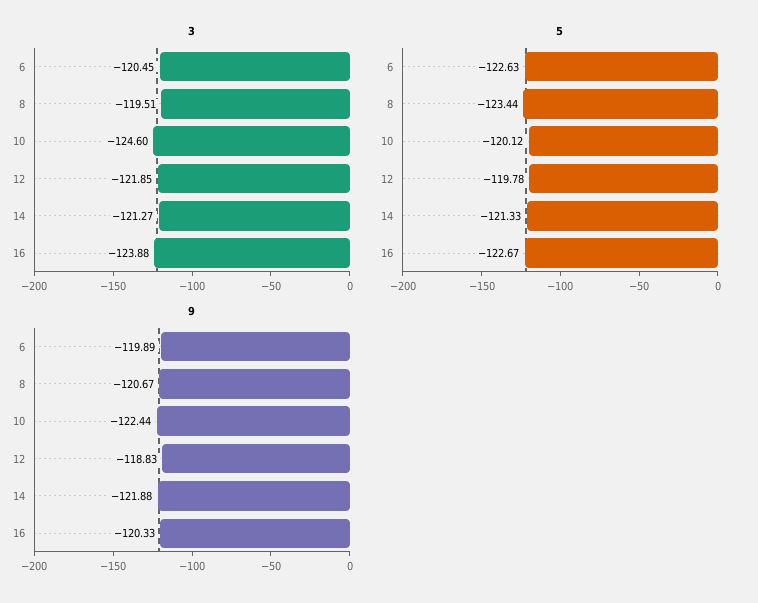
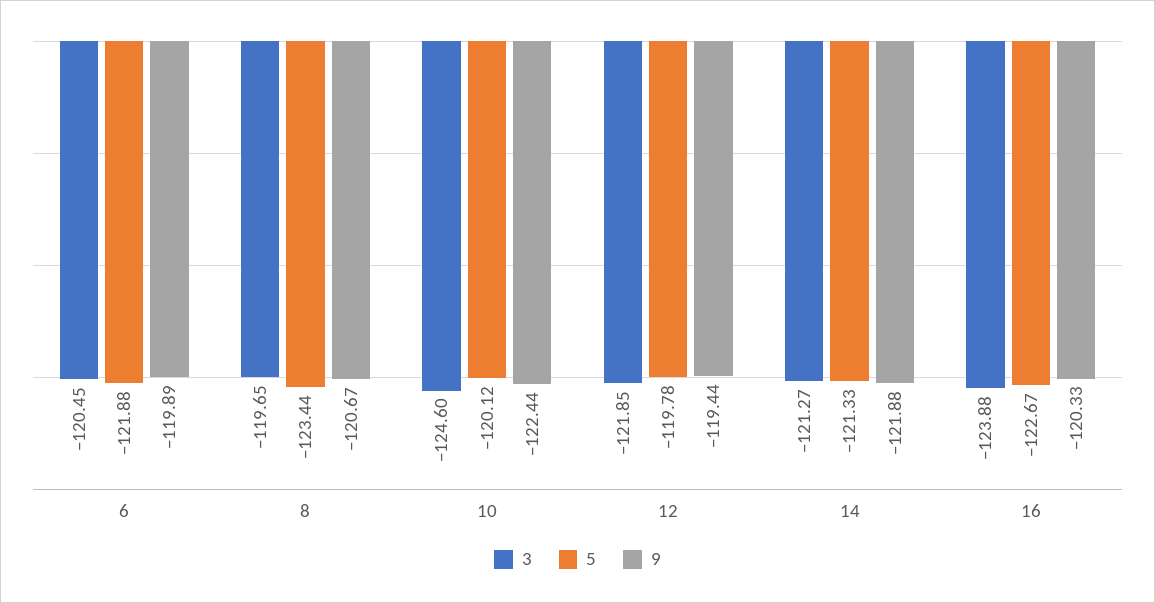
3, 8: -119.51 -> -119.65
5, 6: -122.63 -> -121.88
9, 12: -118.83 -> -119.44

